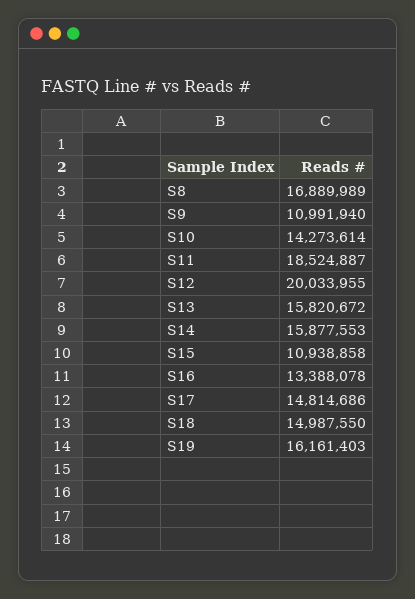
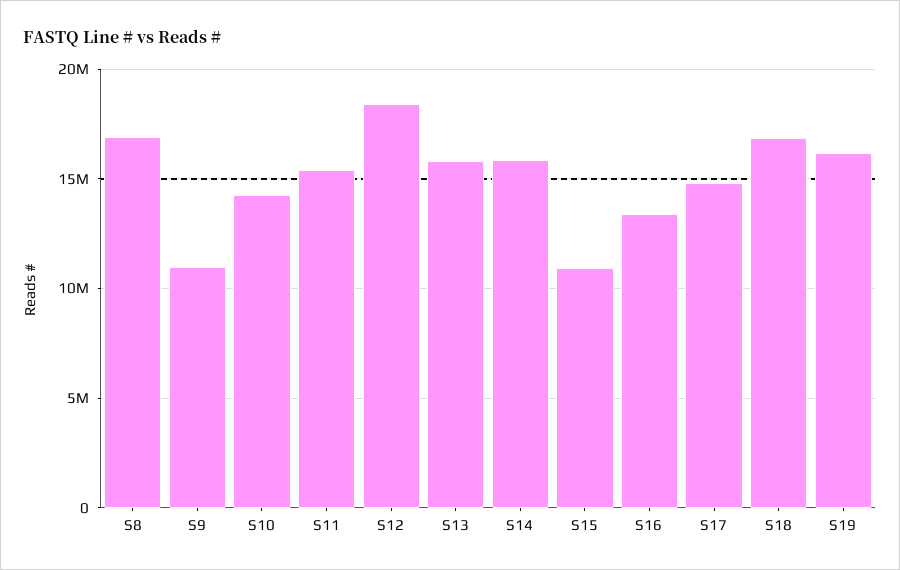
S11: 18524887 -> 15500000
S12: 20033955 -> 18500000
S18: 14987550 -> 17000000

